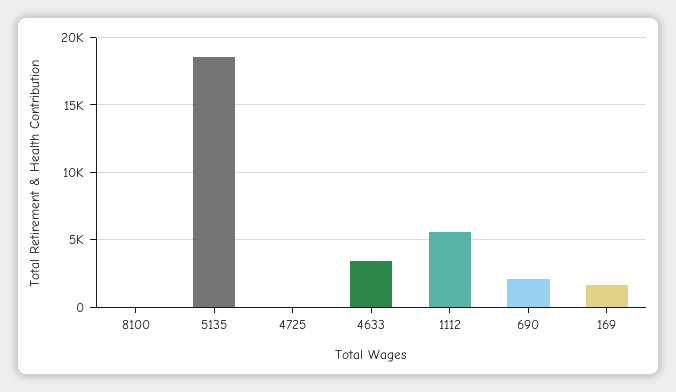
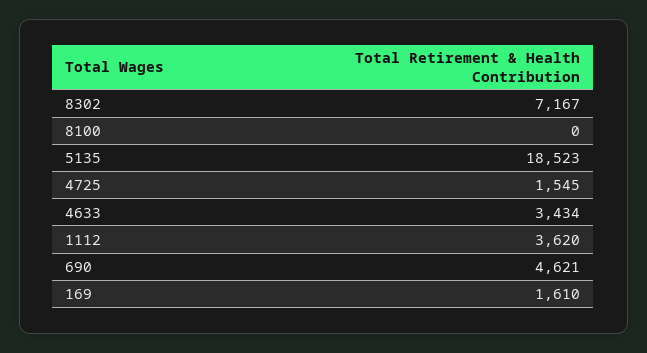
4725: 0 -> 1545
1112: 5500 -> 3620
690: 2000 -> 4621
8302: none -> 7167

